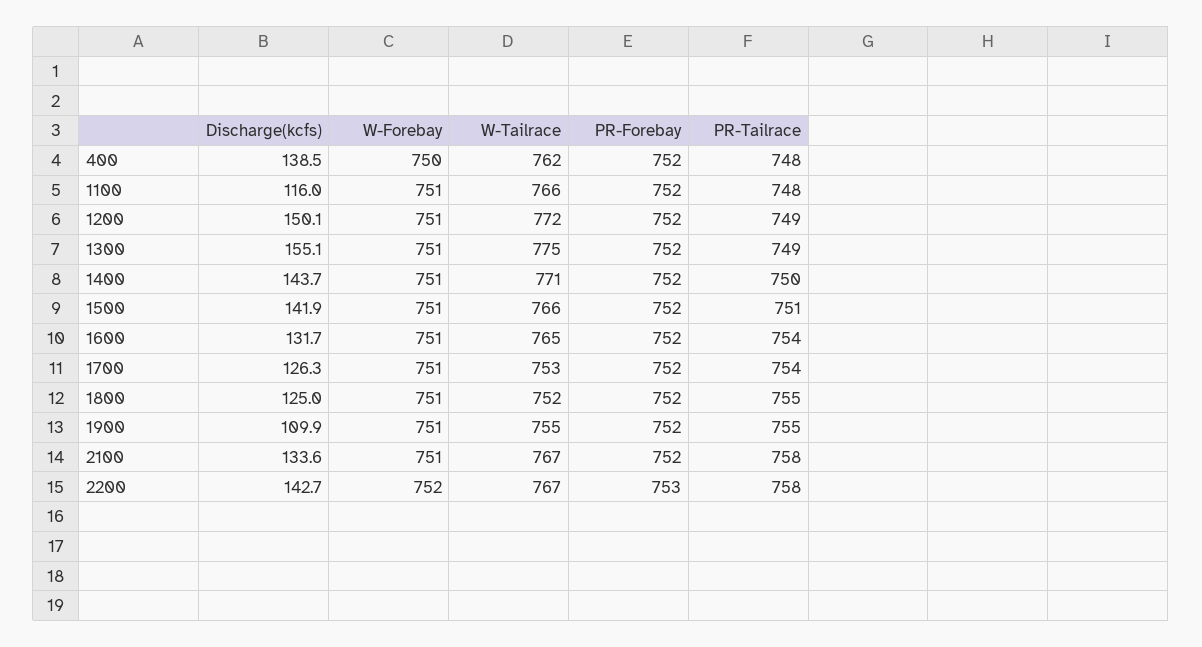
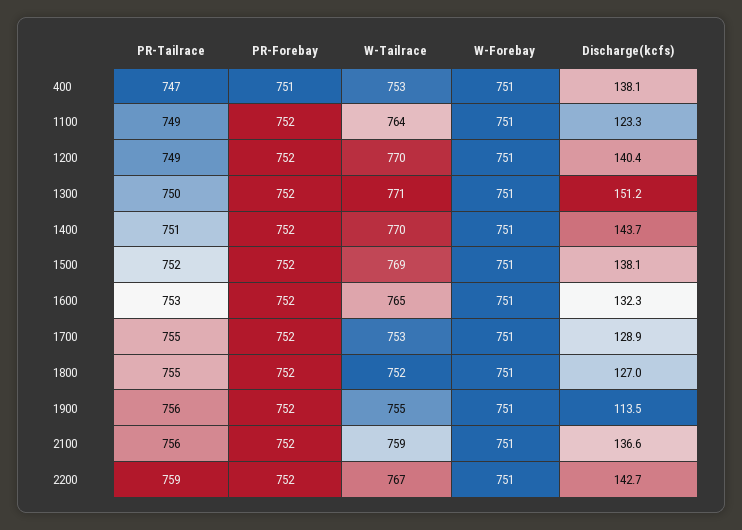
Discharge(kcfs), 400: 138.5 -> 138.1
W-Forebay, 400: 750 -> 751
W-Tailrace, 400: 762 -> 753
PR-Forebay, 400: 752 -> 751
PR-Tailrace, 400: 748 -> 747
Discharge(kcfs), 1100: 116 -> 123.3
W-Tailrace, 1100: 766 -> 764
PR-Tailrace, 1100: 748 -> 749
Discharge(kcfs), 1200: 150.1 -> 140.4
W-Tailrace, 1200: 772 -> 770
Discharge(kcfs), 1300: 155.1 -> 151.2
W-Tailrace, 1300: 775 -> 771
PR-Tailrace, 1300: 749 -> 750
W-Tailrace, 1400: 771 -> 770
PR-Tailrace, 1400: 750 -> 751
Discharge(kcfs), 1500: 141.9 -> 138.1
W-Tailrace, 1500: 766 -> 769
PR-Tailrace, 1500: 751 -> 752
Discharge(kcfs), 1600: 131.7 -> 132.3
PR-Tailrace, 1600: 754 -> 753
Discharge(kcfs), 1700: 126.3 -> 128.9
PR-Tailrace, 1700: 754 -> 755
Discharge(kcfs), 1800: 125 -> 127
Discharge(kcfs), 1900: 109.9 -> 113.5
PR-Tailrace, 1900: 755 -> 756
Discharge(kcfs), 2100: 133.6 -> 136.6
W-Tailrace, 2100: 767 -> 759
PR-Tailrace, 2100: 758 -> 756
W-Forebay, 2200: 752 -> 751
PR-Forebay, 2200: 753 -> 752
PR-Tailrace, 2200: 758 -> 759

